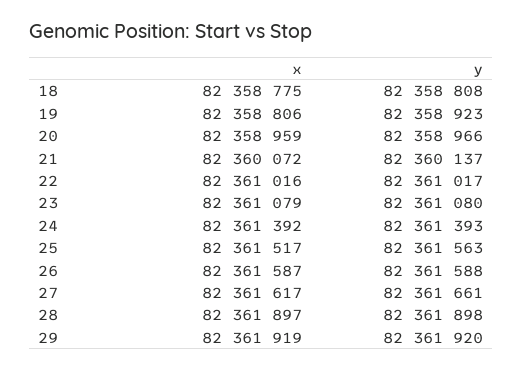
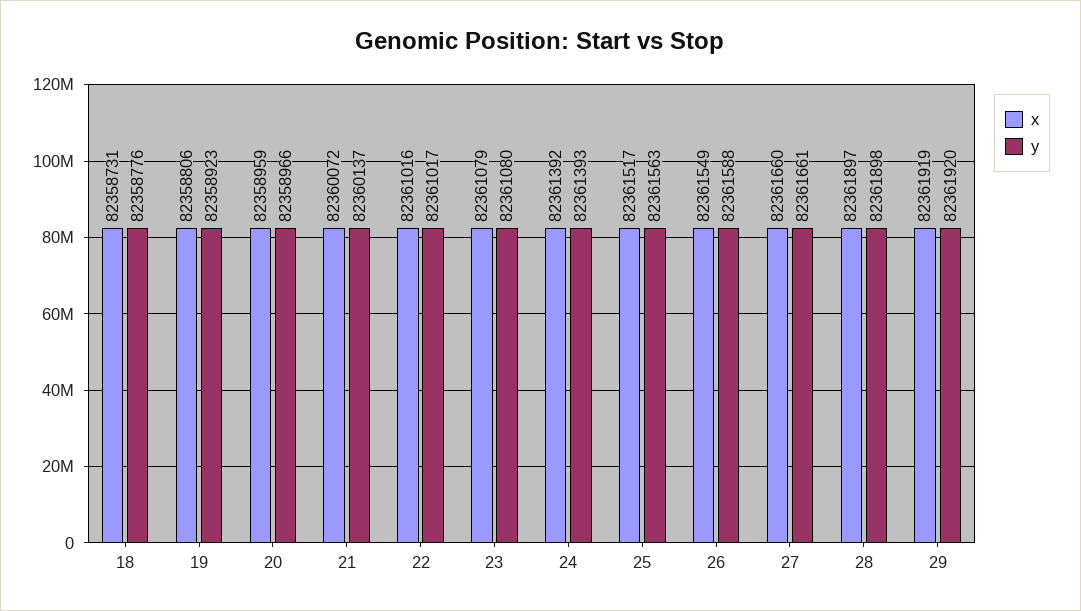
x, 18: 82358775 -> 82358731
y, 18: 82358808 -> 82358776
x, 26: 82361587 -> 82361549
x, 27: 82361617 -> 82361660

